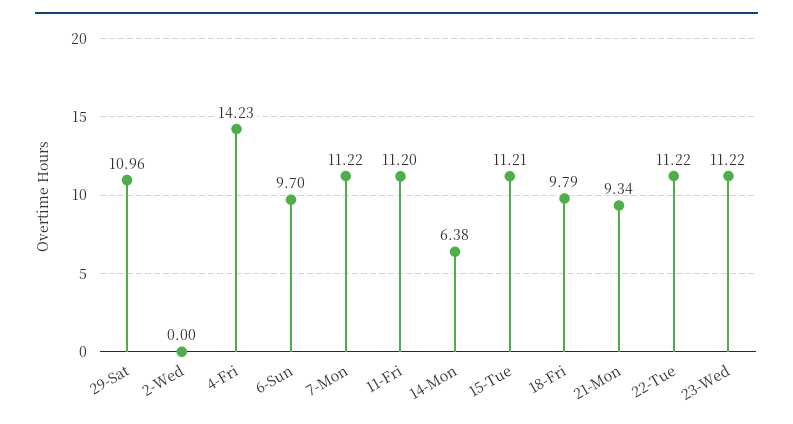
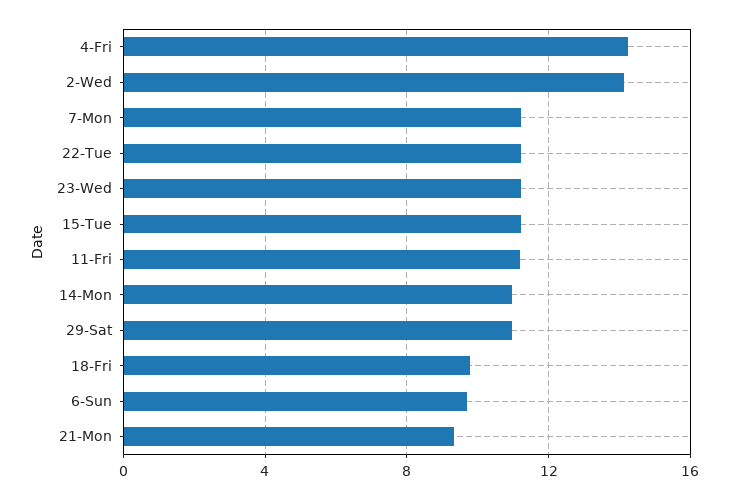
2-Wed: 0 -> 14
14-Mon: 6.38 -> 11

